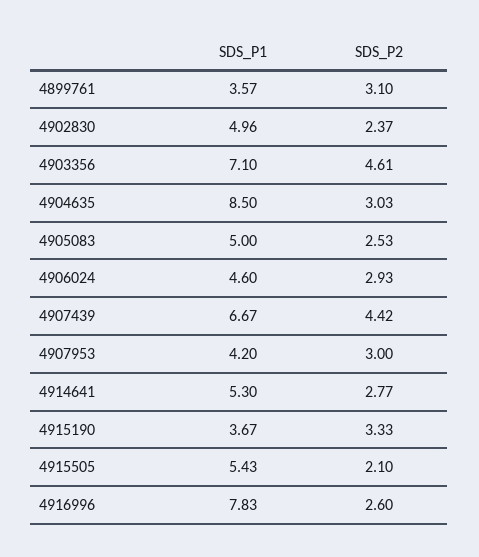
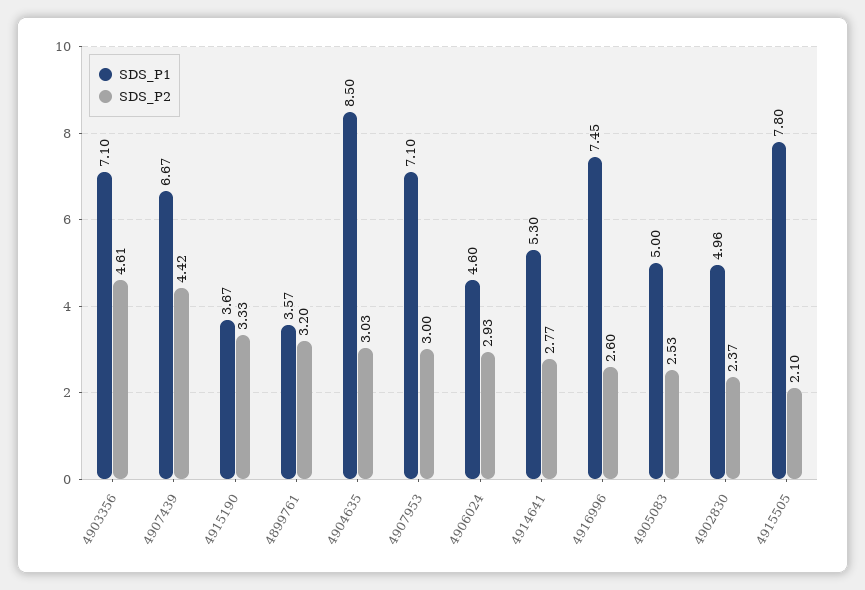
SDS_P2, 4899761: 3.1 -> 3.2
SDS_P1, 4907953: 4.2 -> 7.1
SDS_P1, 4915505: 5.43 -> 7.8
SDS_P1, 4916996: 7.83 -> 7.45

